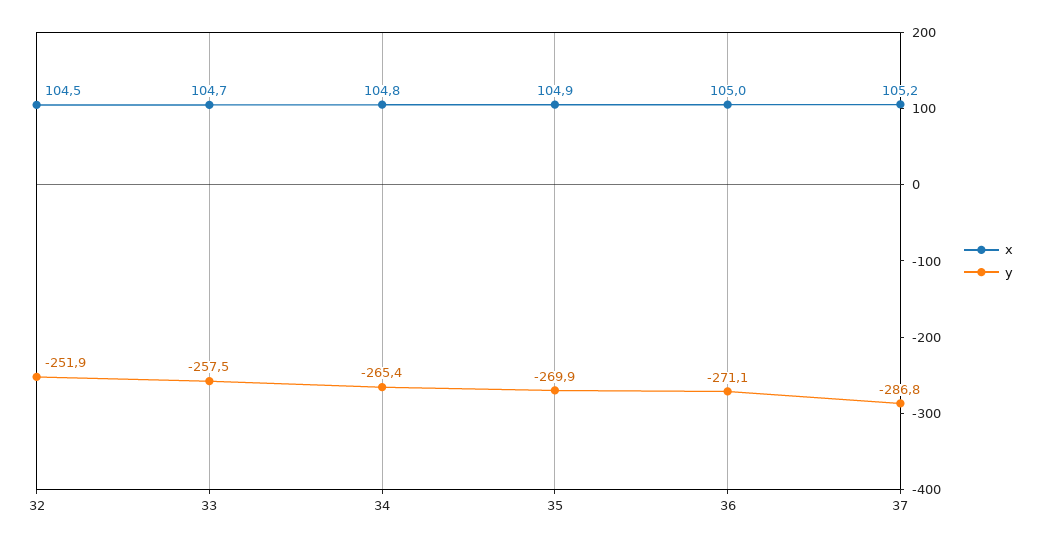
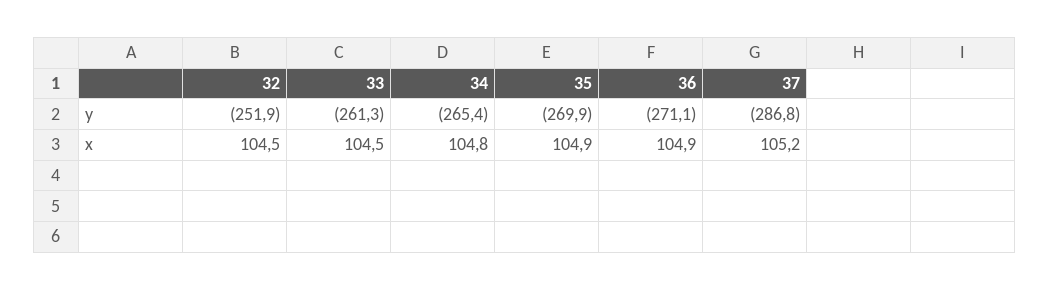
x, 33: 104.7 -> 104.5
y, 33: -257.5 -> -261.3
x, 36: 105 -> 104.9

